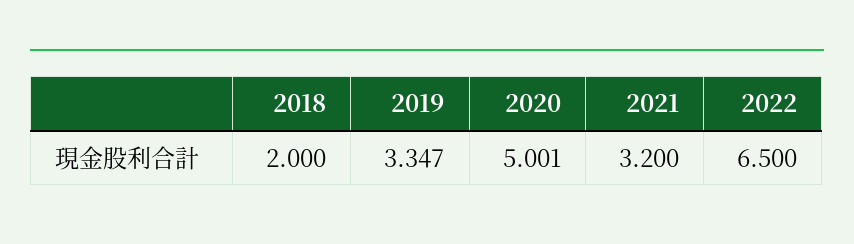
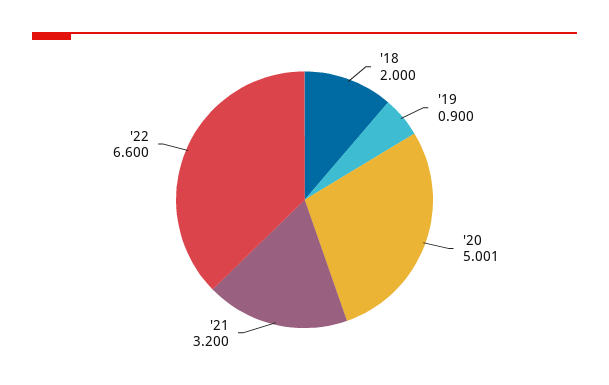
2019: 3.347 -> 0.9
2022: 6.5 -> 6.6

